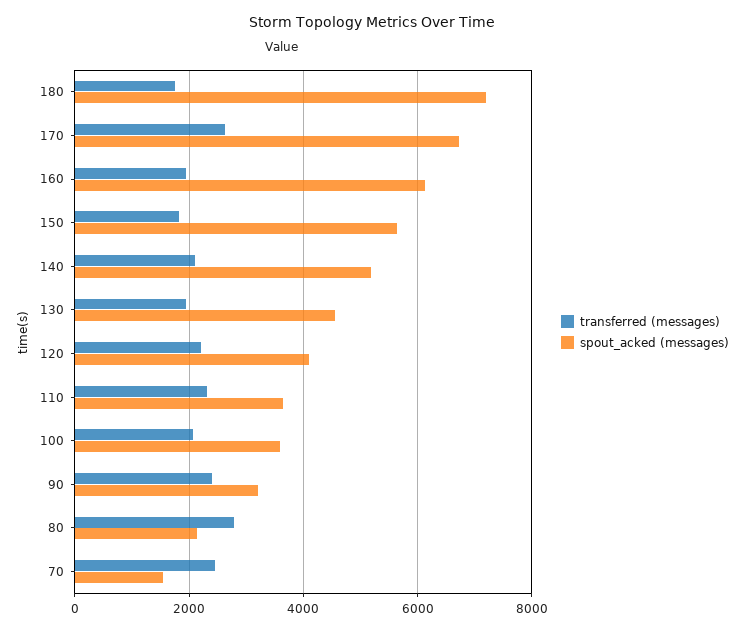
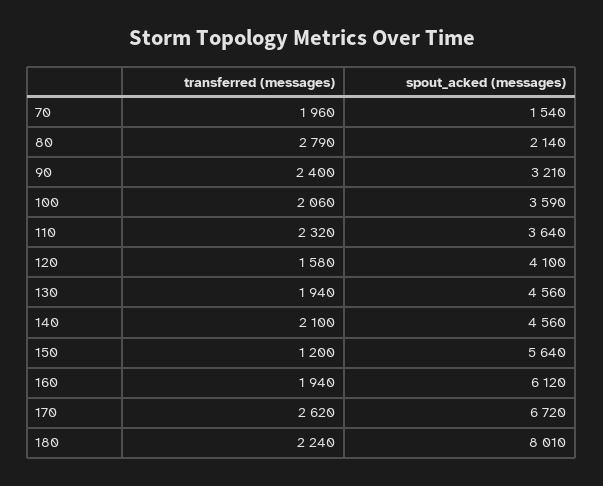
transferred (messages), 180: 1800 -> 2240
spout_acked (messages), 180: 7200 -> 8010
transferred (messages), 150: 1800 -> 1200
spout_acked (messages), 140: 5200 -> 4560
transferred (messages), 120: 2200 -> 1580
transferred (messages), 70: 2400 -> 1960

